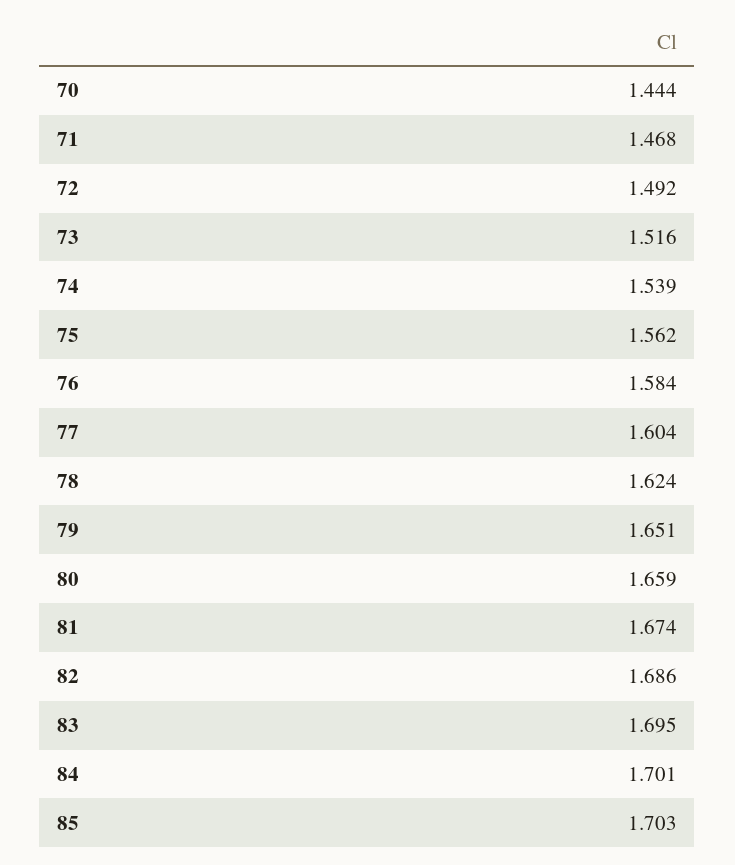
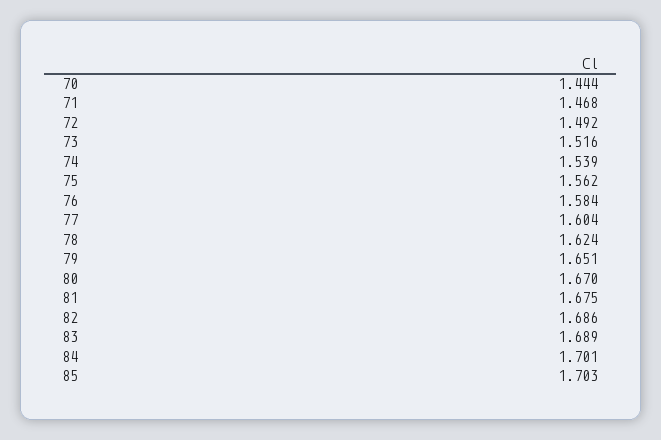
80: 1.659 -> 1.67
81: 1.674 -> 1.675
83: 1.695 -> 1.689

